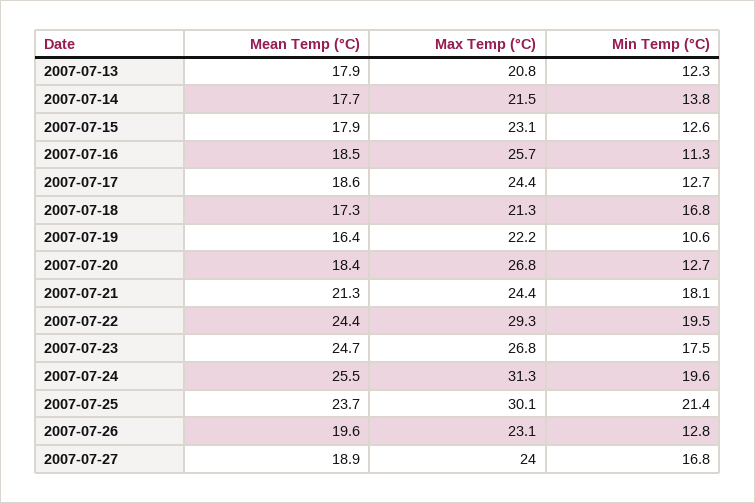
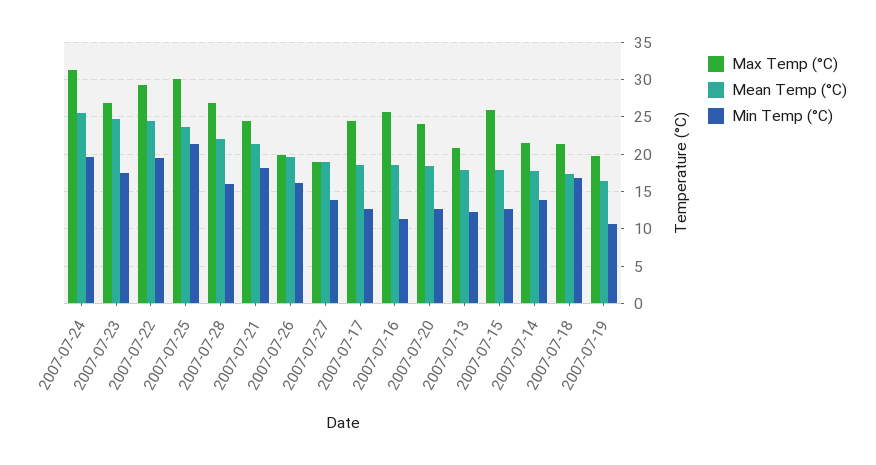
Max Temp (°C), 2007-07-15: 23.1 -> 26
Max Temp (°C), 2007-07-19: 22.2 -> 20
Max Temp (°C), 2007-07-20: 26.8 -> 24
Max Temp (°C), 2007-07-26: 23.1 -> 20
Min Temp (°C), 2007-07-26: 12.8 -> 16
Max Temp (°C), 2007-07-27: 24 -> 19
Min Temp (°C), 2007-07-27: 16.8 -> 14
Max Temp (°C), 2007-07-28: none -> 27
Mean Temp (°C), 2007-07-28: none -> 22
Min Temp (°C), 2007-07-28: none -> 16

